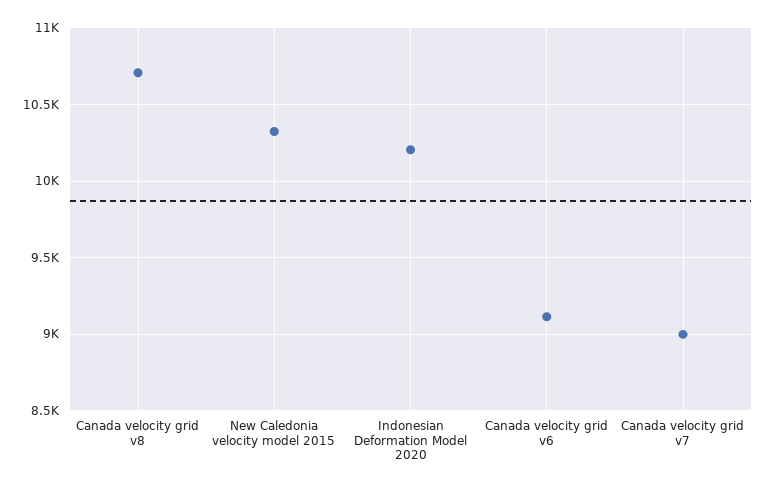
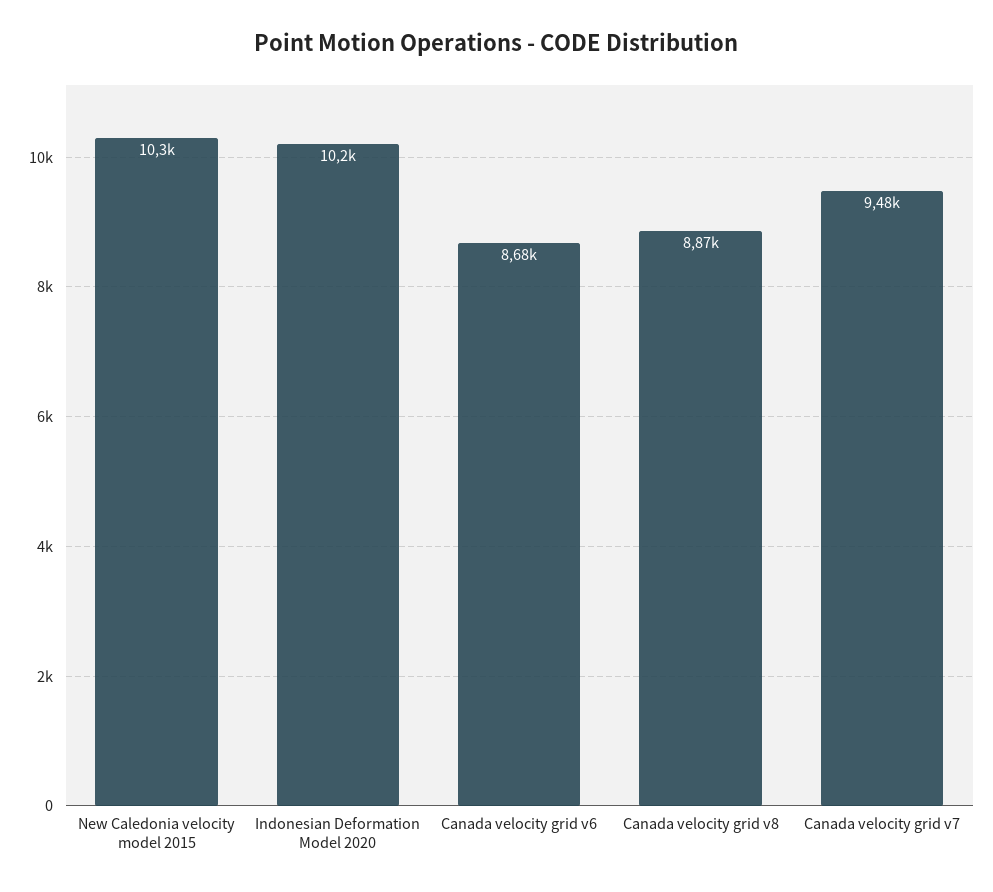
Canada velocity grid v8: 10700 -> 8870
Canada velocity grid v6: 9100 -> 8680
Canada velocity grid v7: 9000 -> 9480

